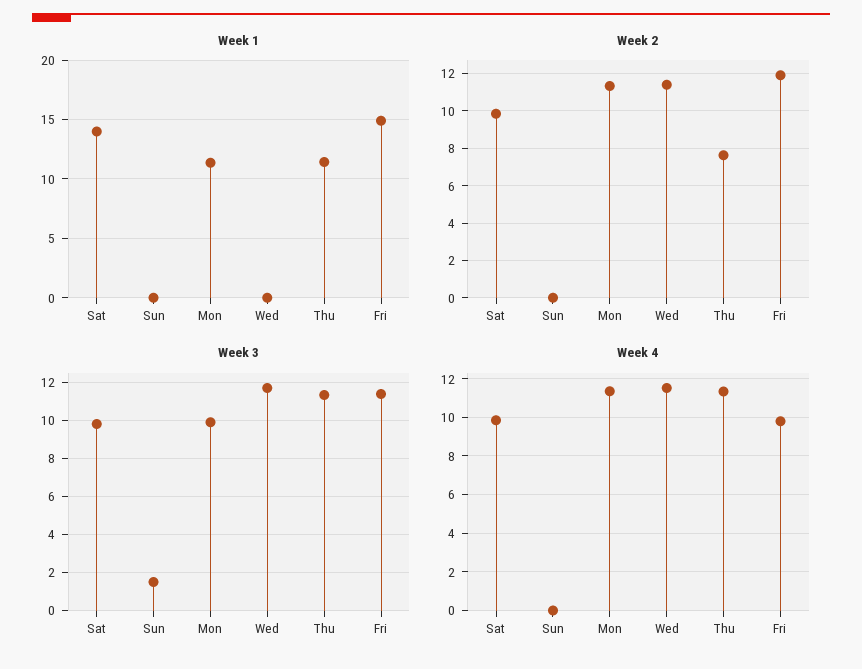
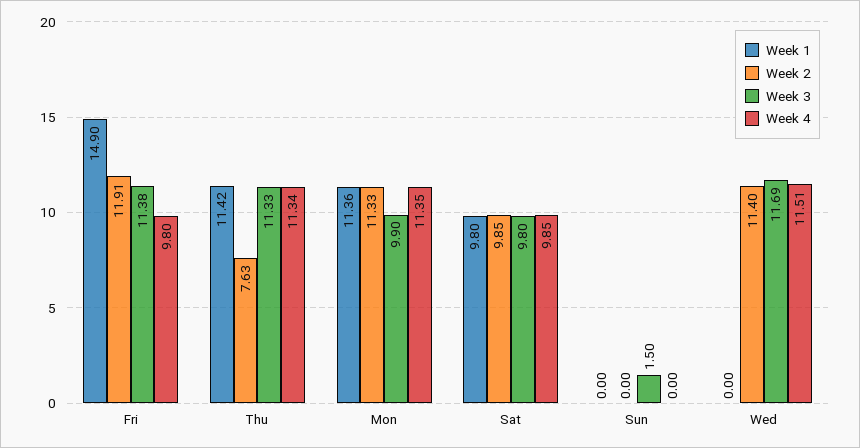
Week 1, Sat: 14 -> 9.8

